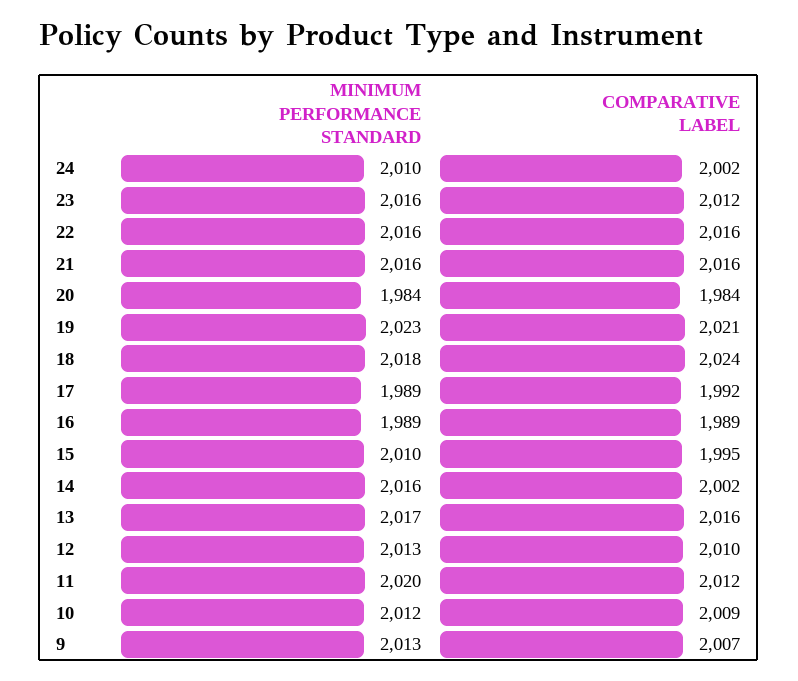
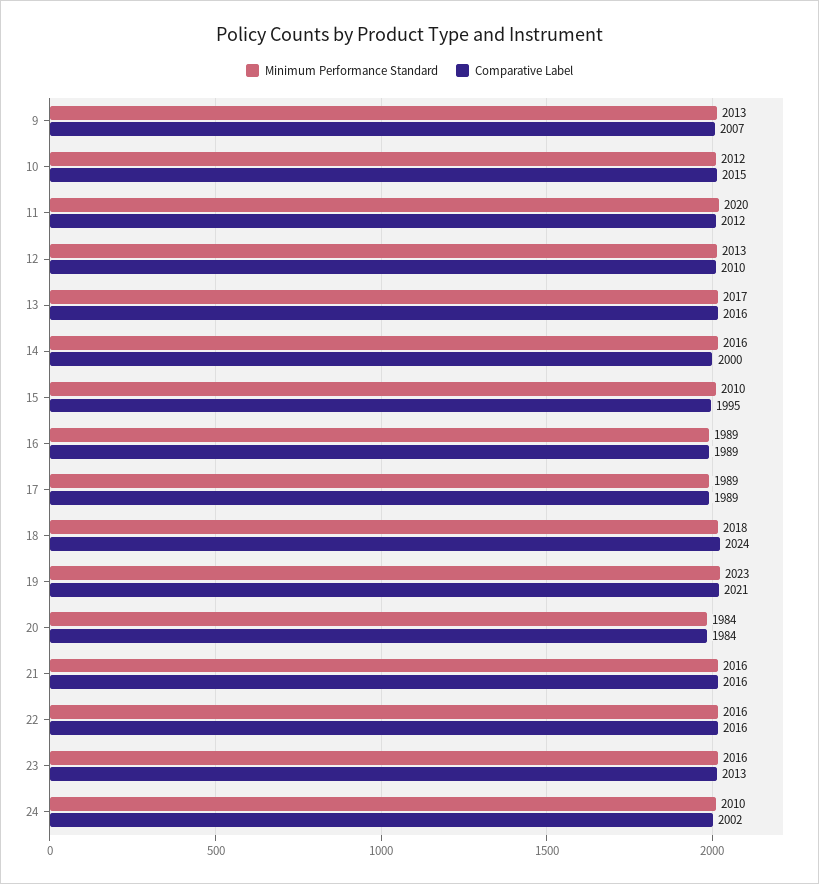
COMPARATIVE LABEL, 23: 2012 -> 2013
COMPARATIVE LABEL, 17: 1992 -> 1989
COMPARATIVE LABEL, 14: 2002 -> 2000
COMPARATIVE LABEL, 10: 2009 -> 2015

